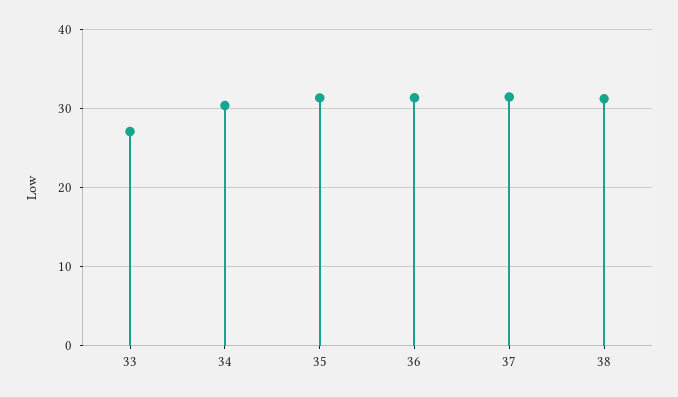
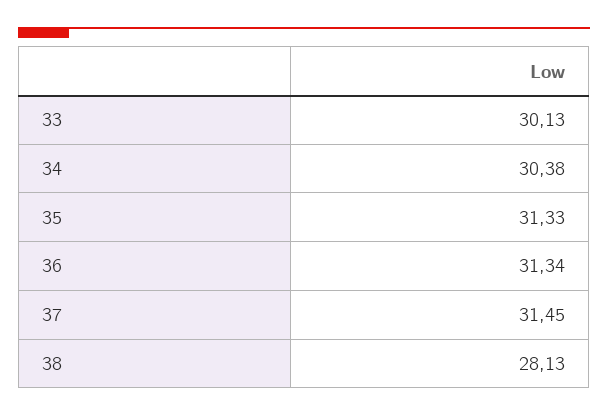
33: 27 -> 30.13
38: 31 -> 28.13

